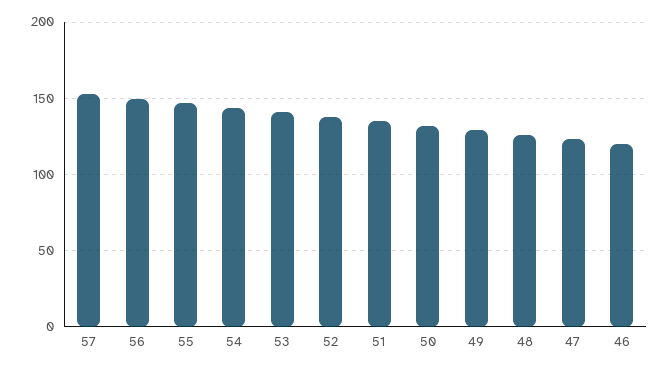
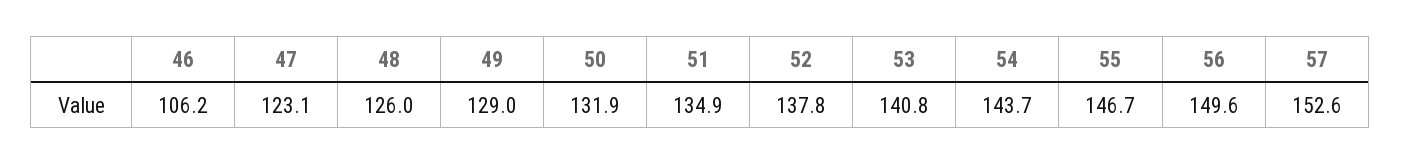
46: 120 -> 106.2

